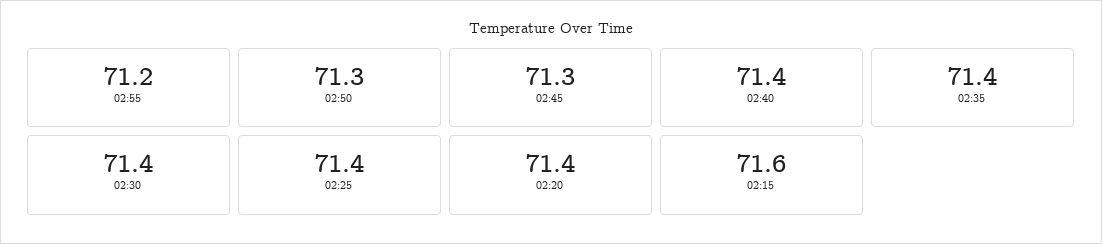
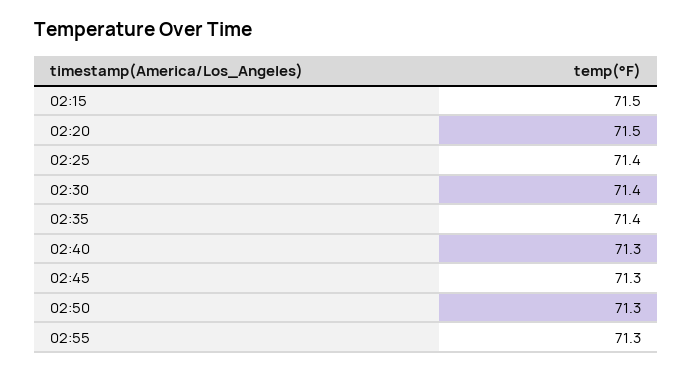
02:55: 71.2 -> 71.3
02:40: 71.4 -> 71.3
02:20: 71.4 -> 71.5
02:15: 71.6 -> 71.5

